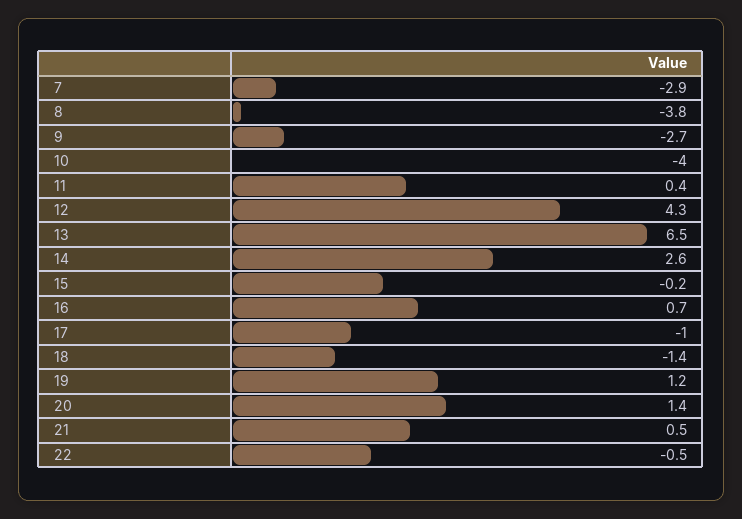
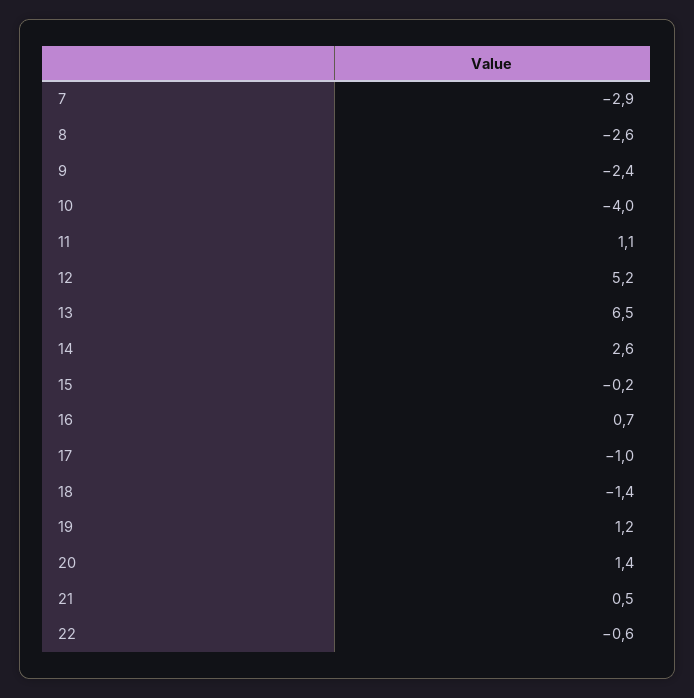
8: -3.8 -> -2.6
9: -2.7 -> -2.4
11: 0.4 -> 1.1
12: 4.3 -> 5.2
22: -0.5 -> -0.6

